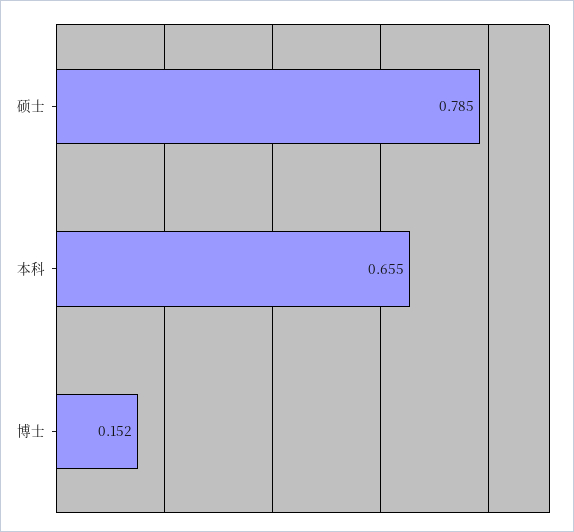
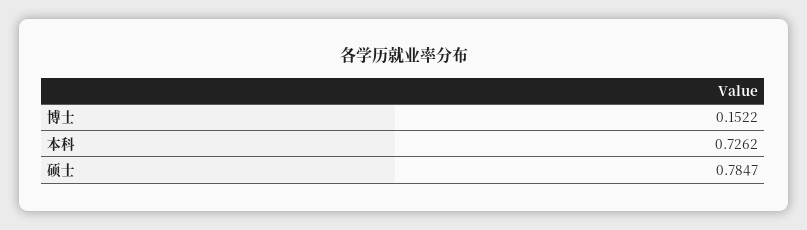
本科: 0.655 -> 0.7262

